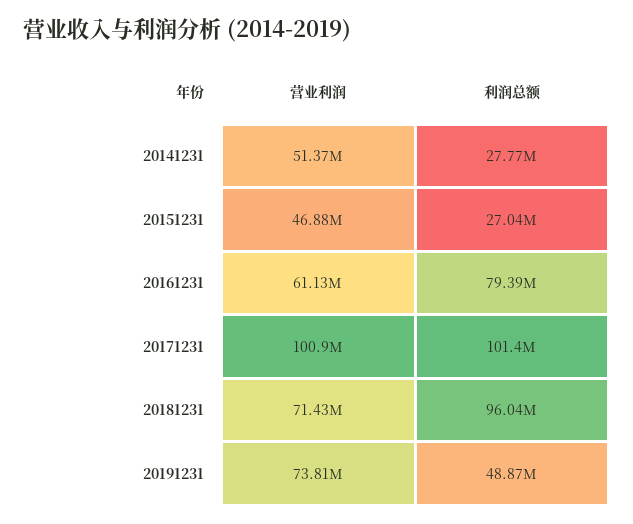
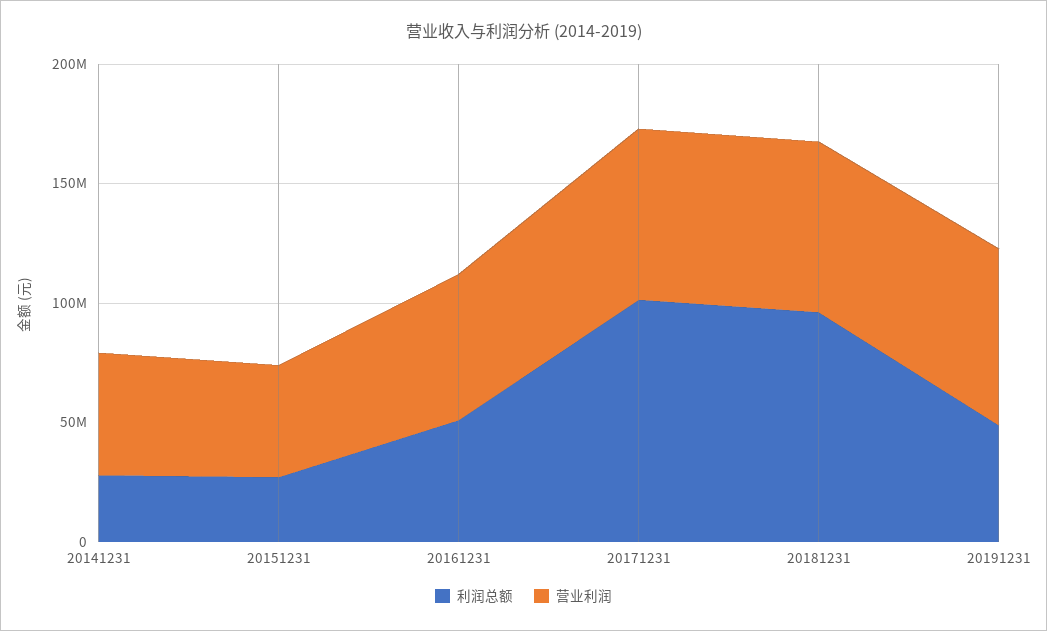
利润总额, 20161231: 79390000 -> 50000000
营业利润, 20171231: 100900000 -> 70000000

